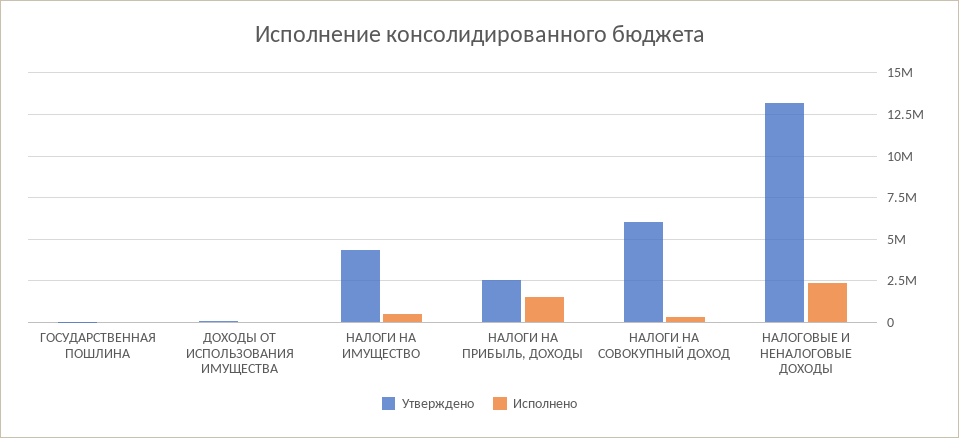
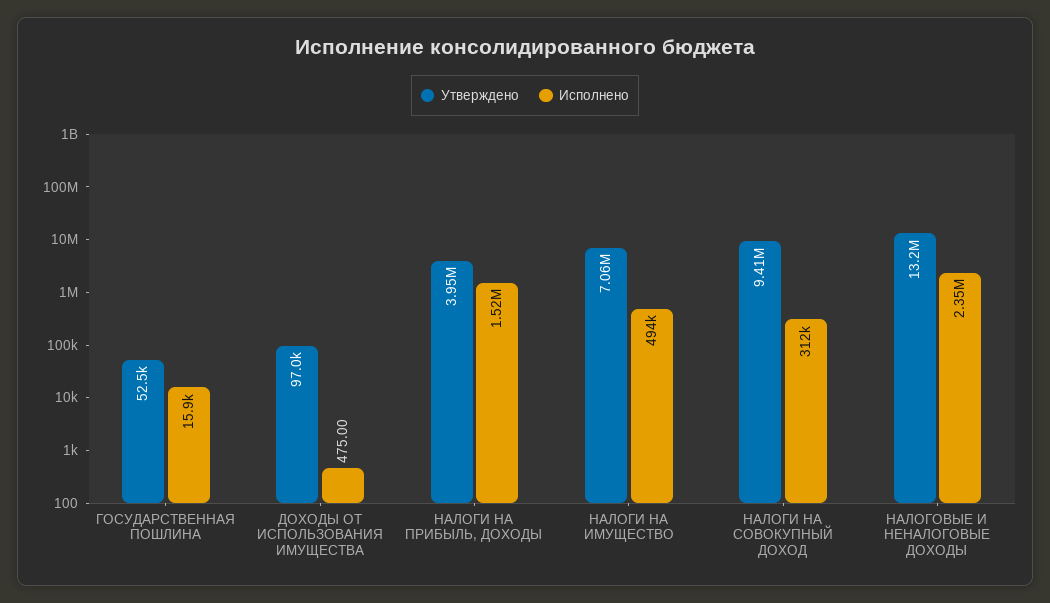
Утверждено, НАЛОГИ НА ИМУЩЕСТВО: 4500000 -> 7060000
Утверждено, НАЛОГИ НА ПРИБЫЛЬ, ДОХОДЫ: 2500000 -> 3950000
Утверждено, НАЛОГИ НА СОВОКУПНЫЙ ДОХОД: 6000000 -> 9410000

